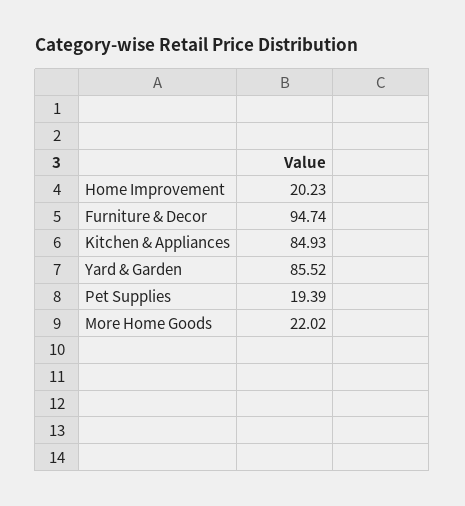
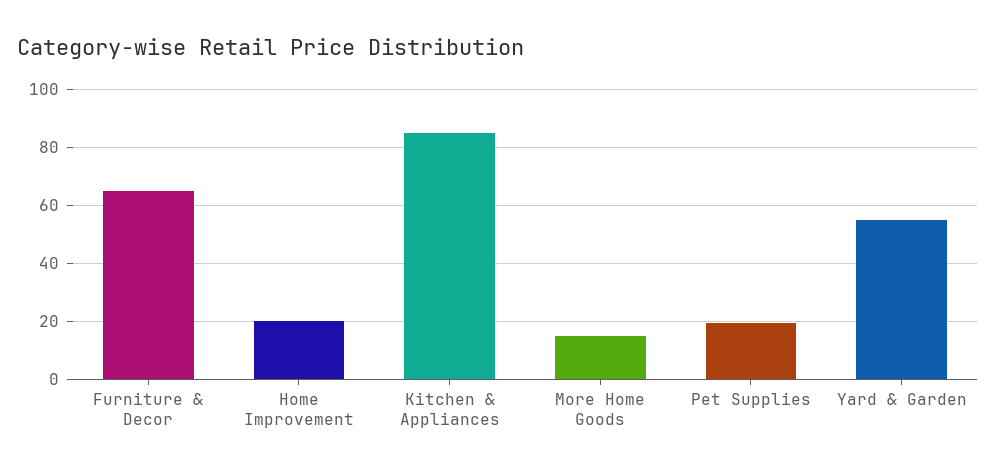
Furniture & Decor: 94.74 -> 65
Yard & Garden: 85.52 -> 55
More Home Goods: 22.02 -> 15

